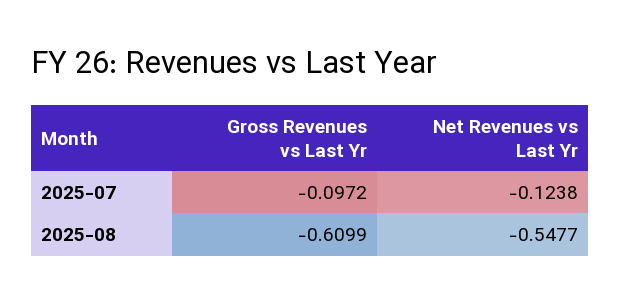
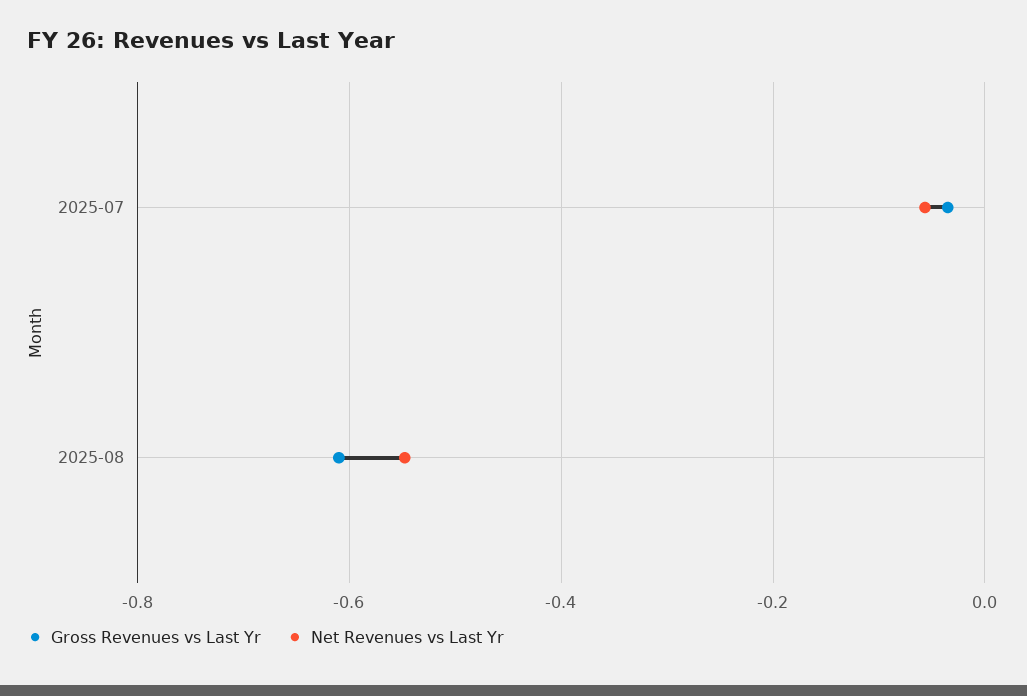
Gross Revenues vs Last Yr, 2025-07: -0.0972 -> -0.04
Net Revenues vs Last Yr, 2025-07: -0.1238 -> -0.06

